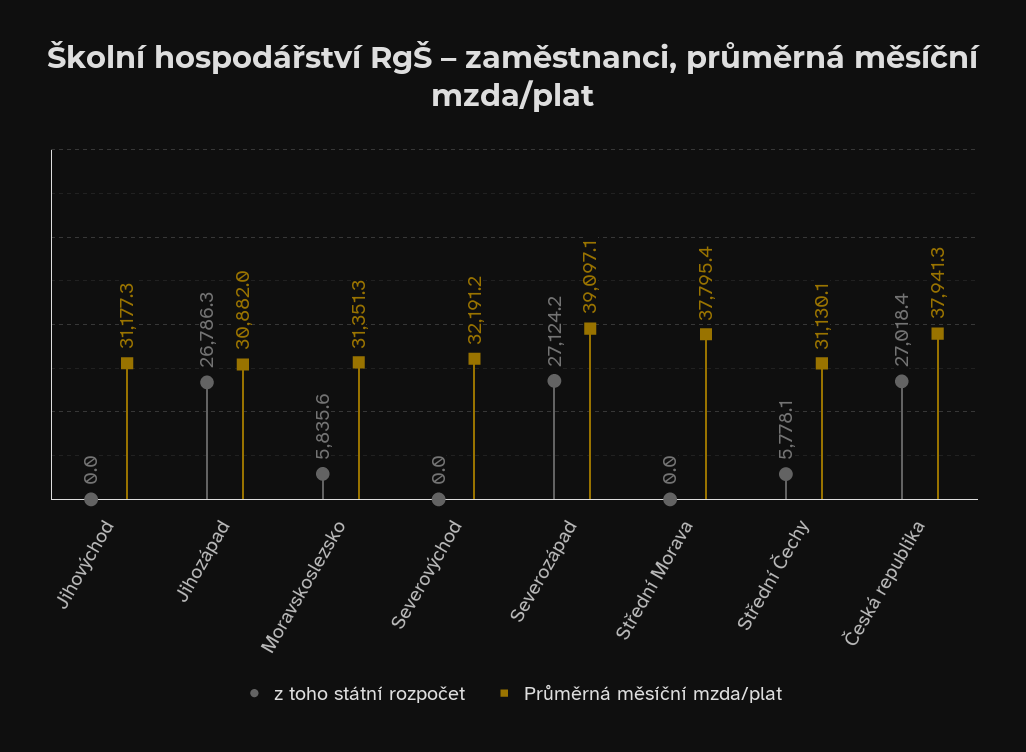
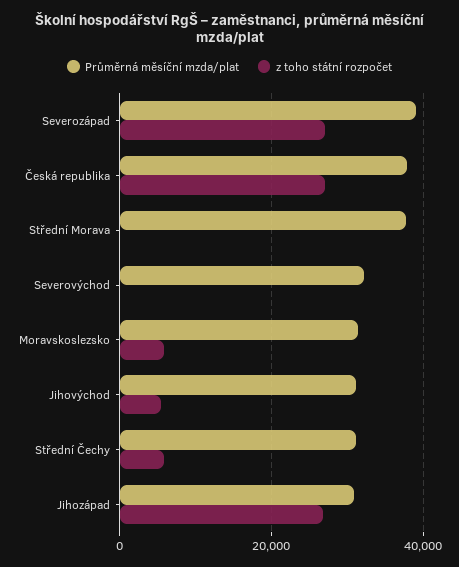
z toho státní rozpočet, Jihovýchod: 0 -> 6000

